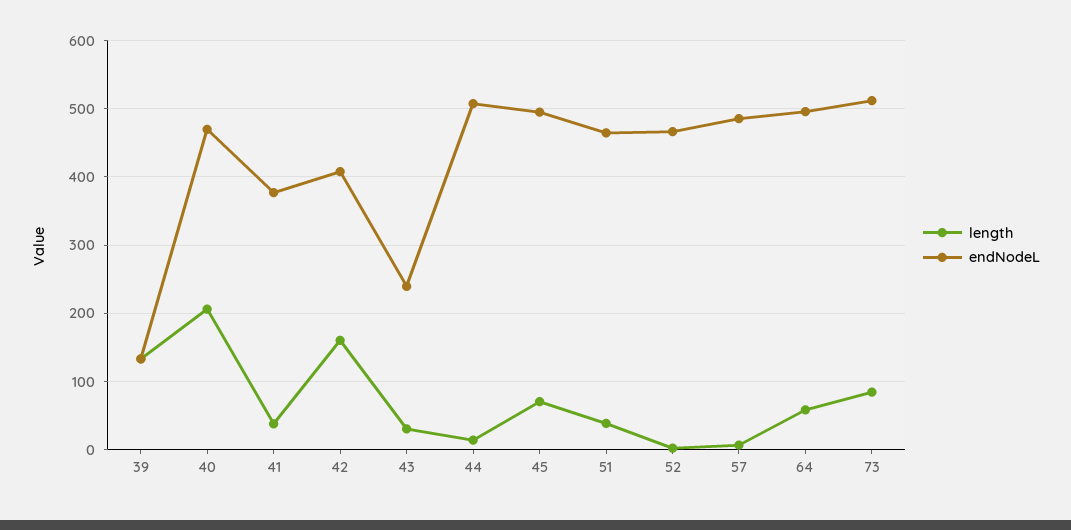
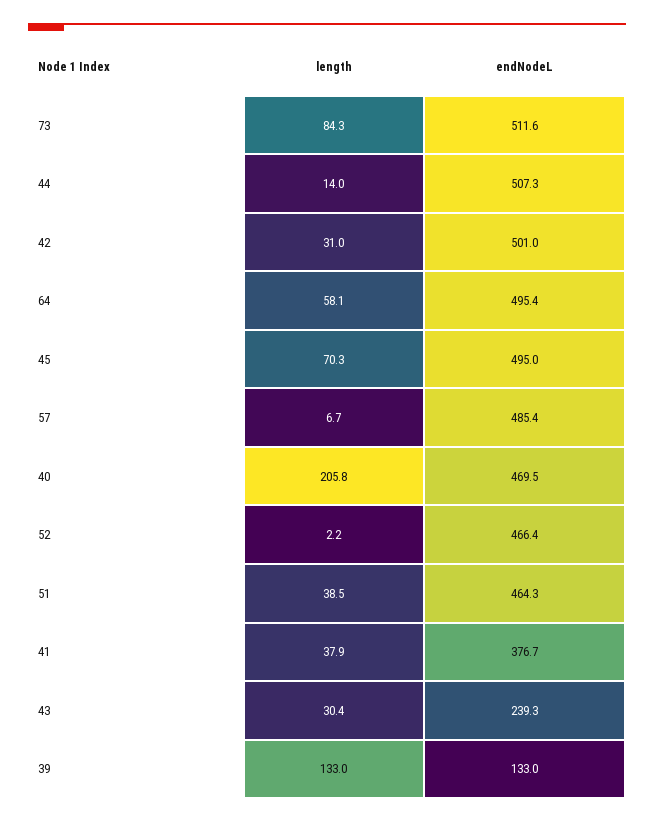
length, 42: 160 -> 31
endNodeL, 42: 410 -> 501

